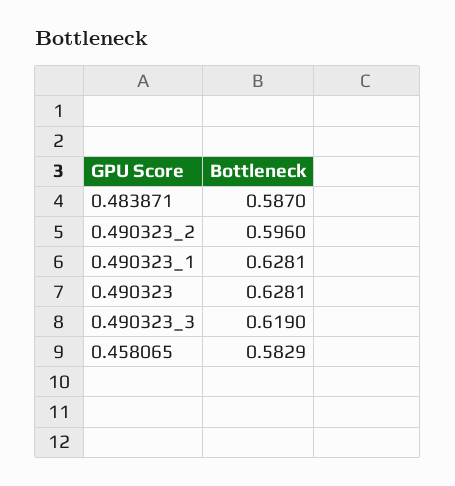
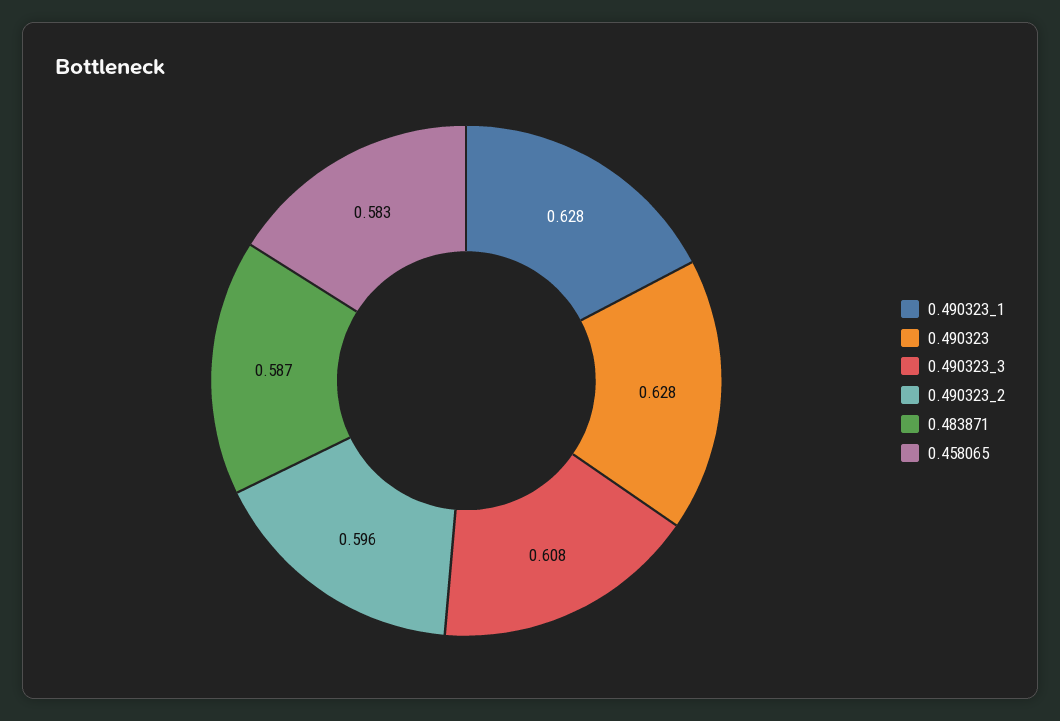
0.490323_3: 0.619 -> 0.608

